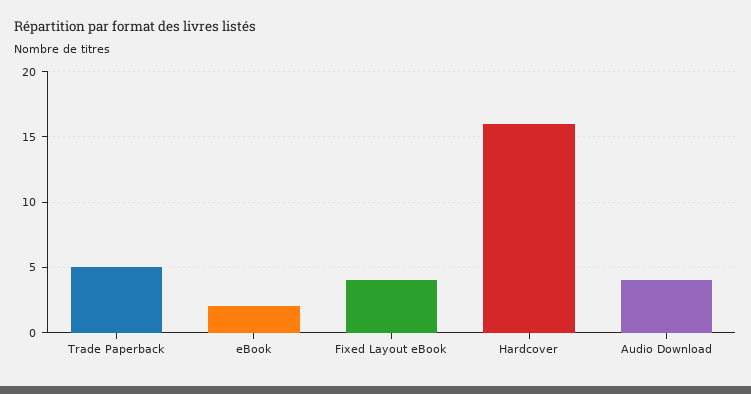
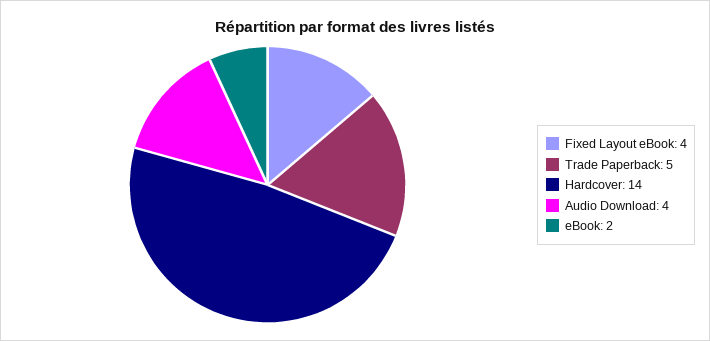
Hardcover: 16 -> 14

